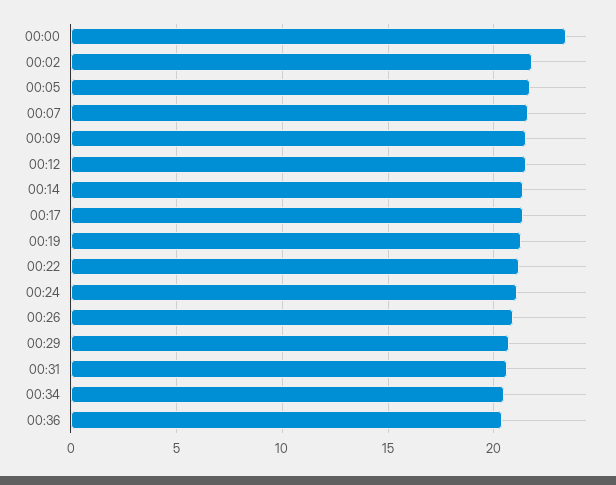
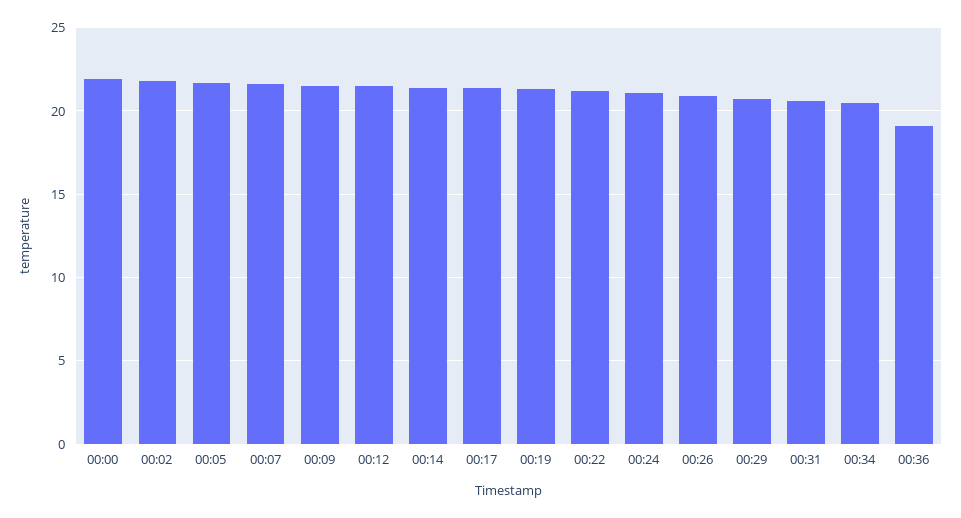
00:00: 23.5 -> 22
00:36: 20.5 -> 19

